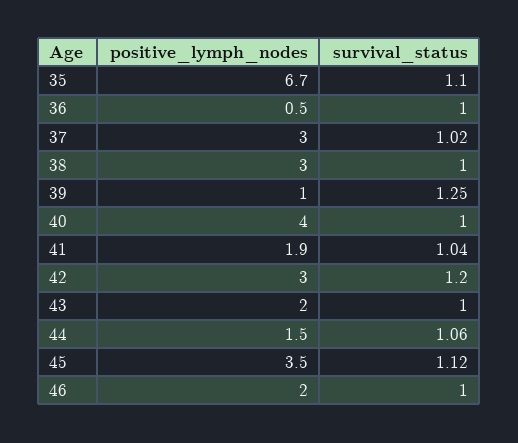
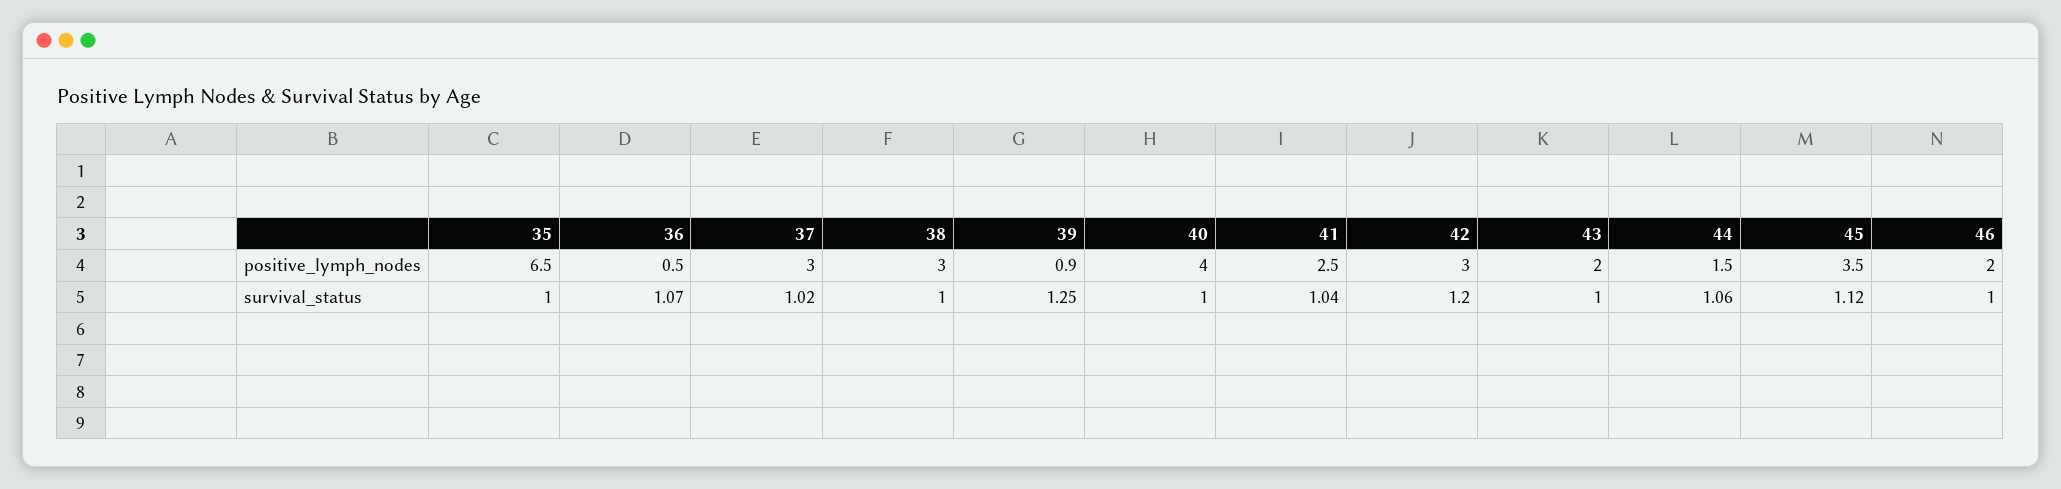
positive_lymph_nodes, 35: 6.7 -> 6.5
survival_status, 35: 1.1 -> 1
survival_status, 36: 1 -> 1.07
positive_lymph_nodes, 39: 1 -> 0.9
positive_lymph_nodes, 41: 1.9 -> 2.5

